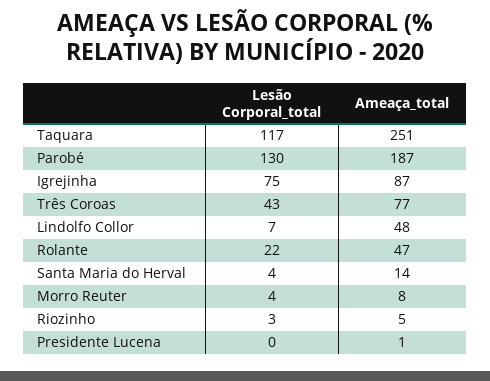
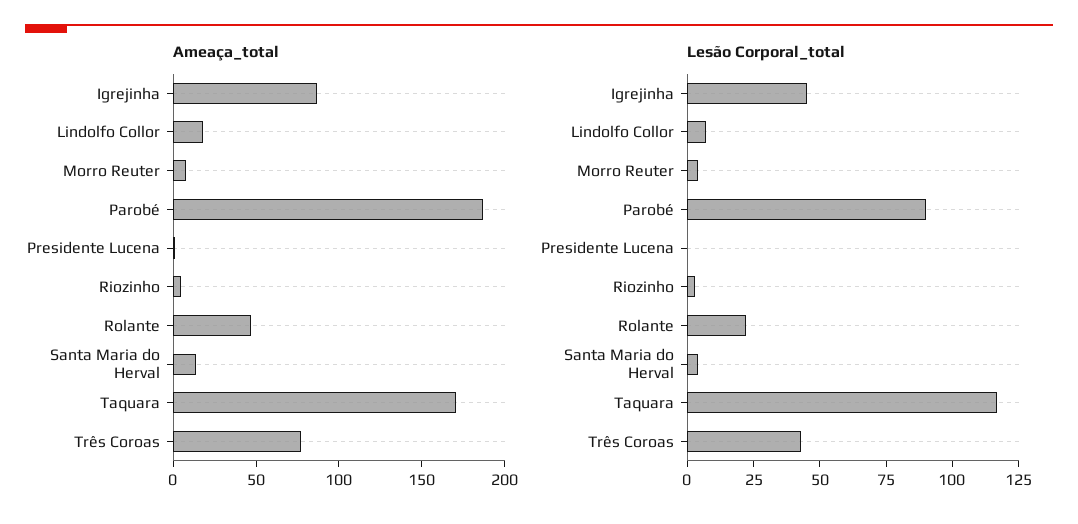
Ameaça_total, Taquara: 251 -> 170
Lesão Corporal_total, Parobé: 130 -> 90
Lesão Corporal_total, Igrejinha: 75 -> 45
Ameaça_total, Lindolfo Collor: 48 -> 20

